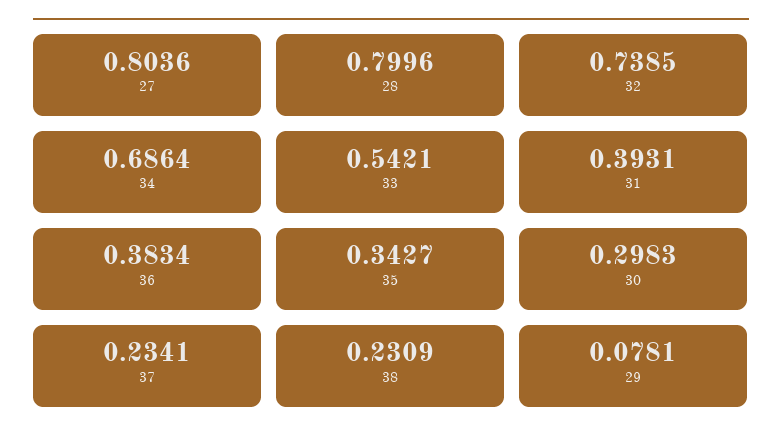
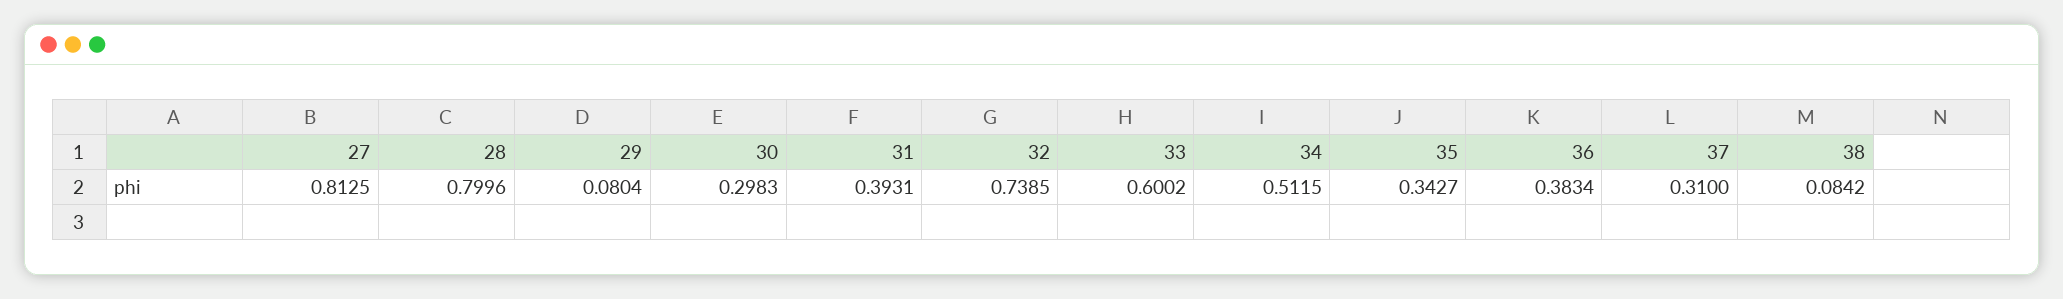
27: 0.8036 -> 0.8125
34: 0.6864 -> 0.5115
33: 0.5421 -> 0.6002
37: 0.2341 -> 0.31
38: 0.2309 -> 0.0842
29: 0.0781 -> 0.0804

